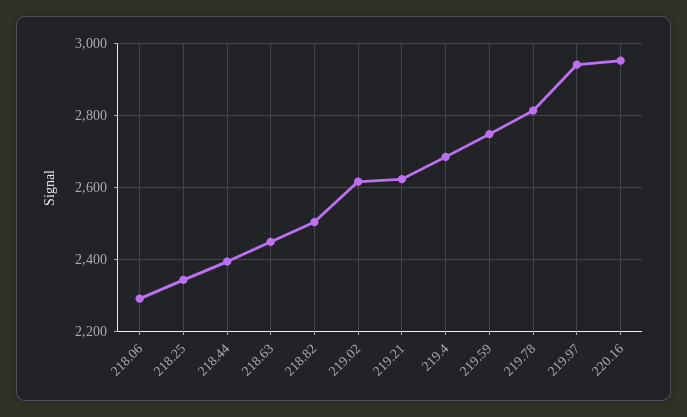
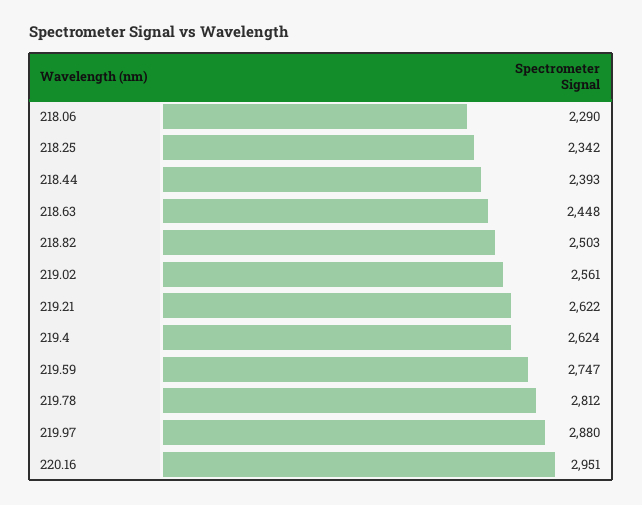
219.02: 2620 -> 2561
219.4: 2680 -> 2624
219.97: 2940 -> 2880

